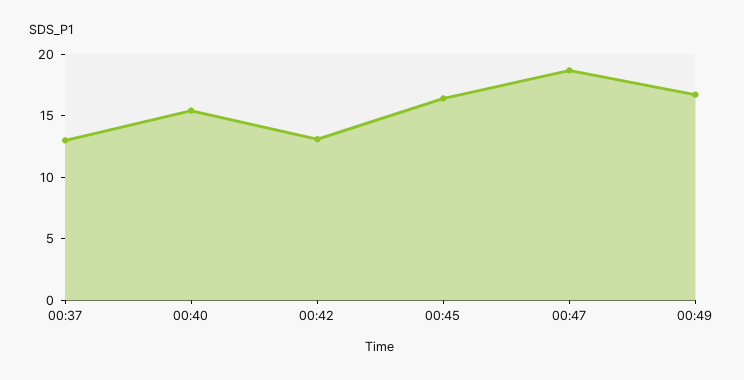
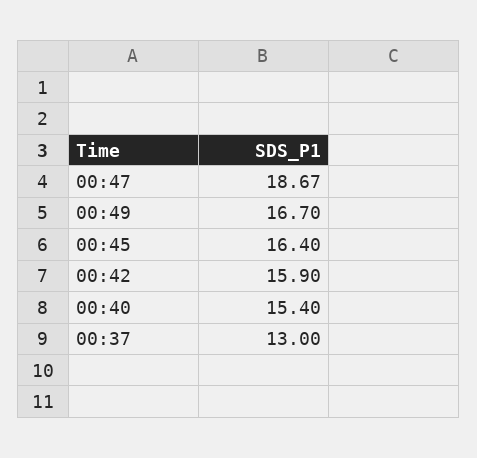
00:42: 13 -> 15.9

